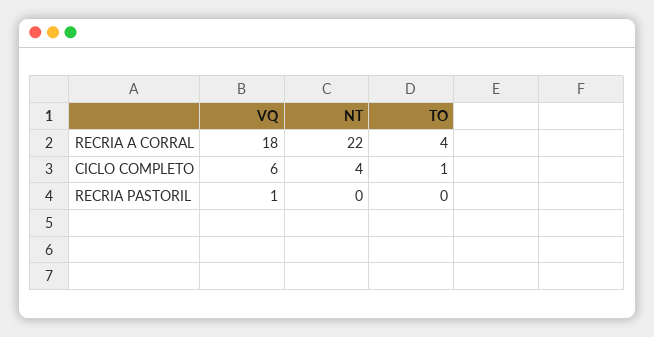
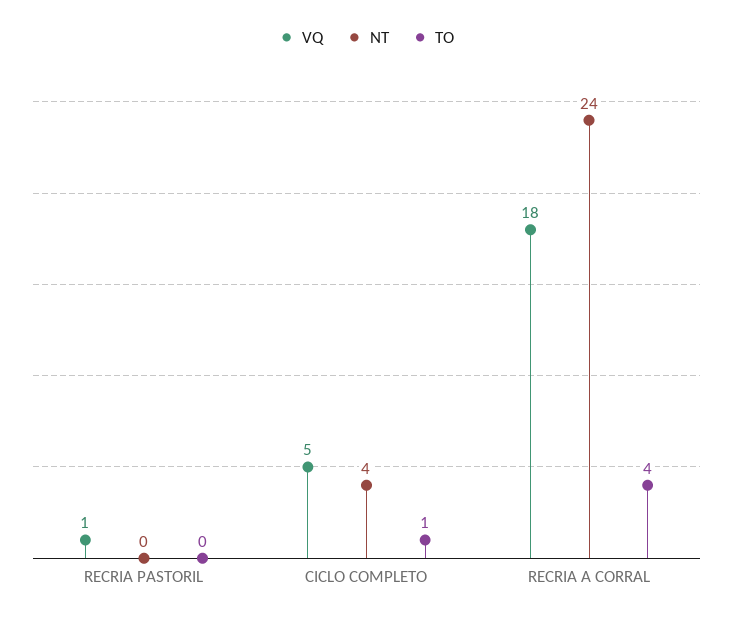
NT, RECRIA A CORRAL: 22 -> 24
VQ, CICLO COMPLETO: 6 -> 5

